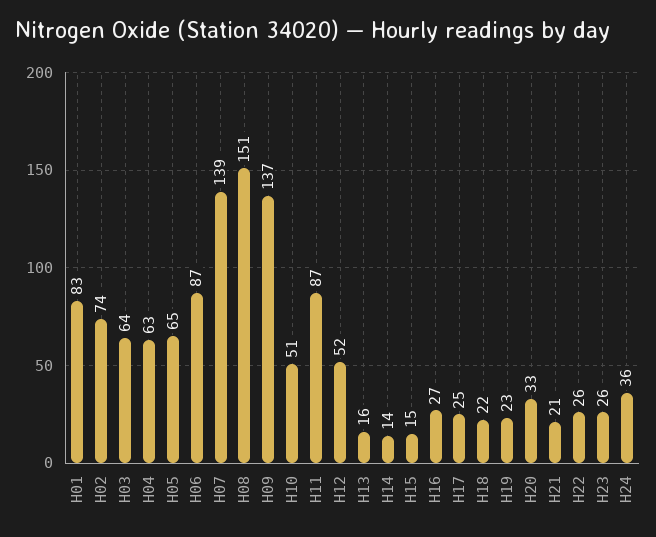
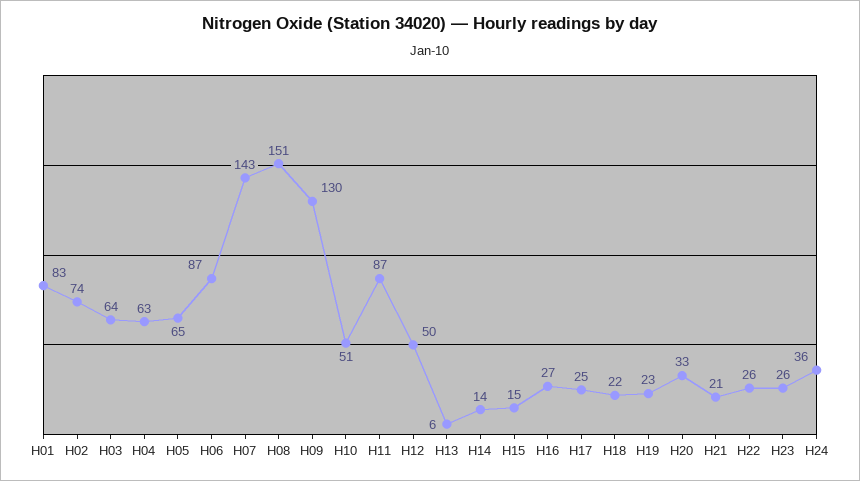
H07: 139 -> 143
H09: 137 -> 130
H12: 52 -> 50
H13: 16 -> 6

